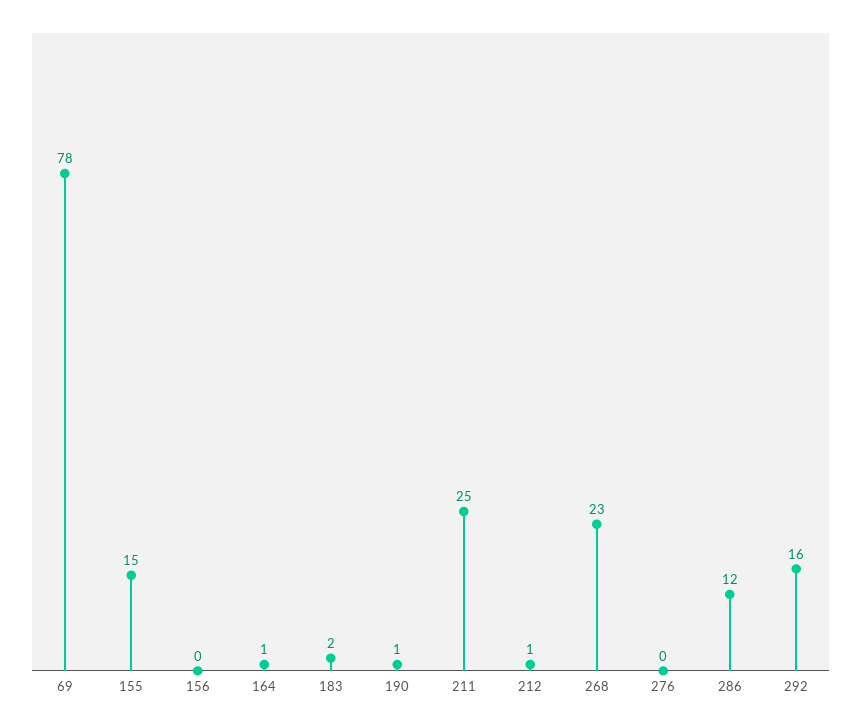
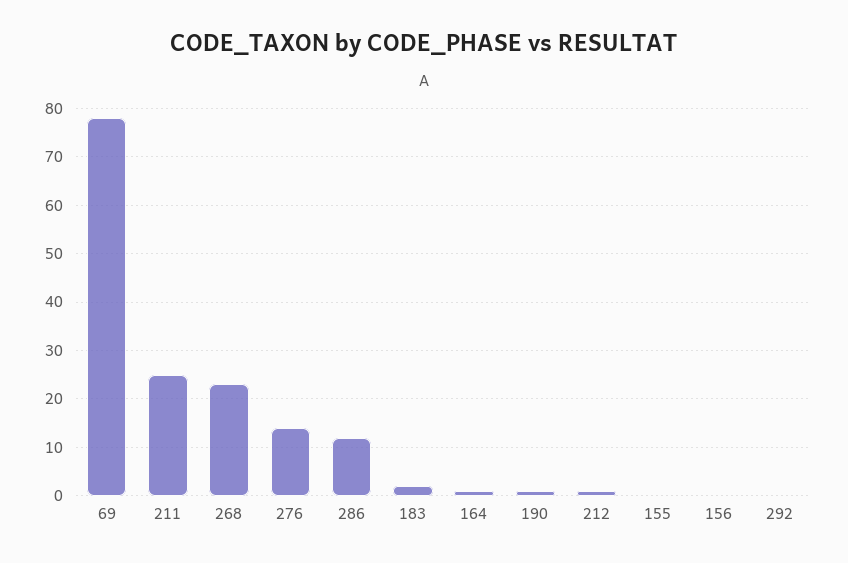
155: 15 -> 0
276: 0 -> 15
292: 16 -> 0

